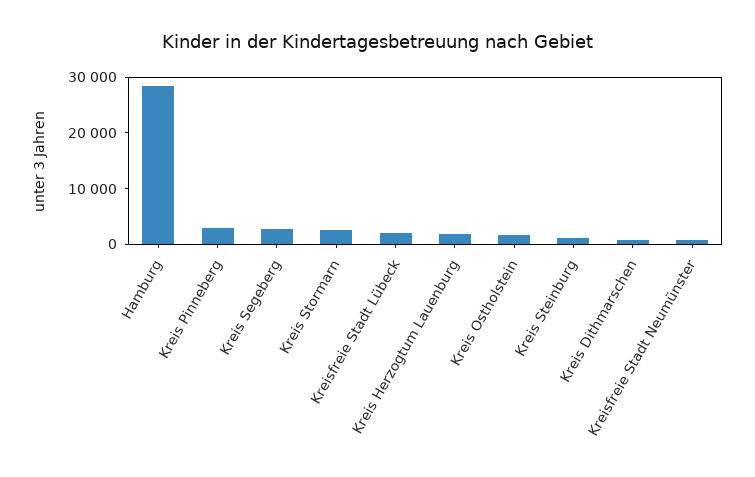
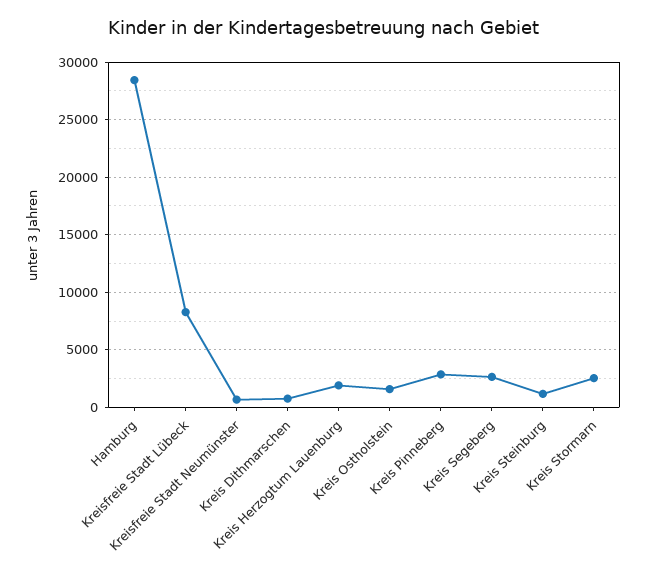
Kreisfreie Stadt Lübeck: 2000 -> 8000

